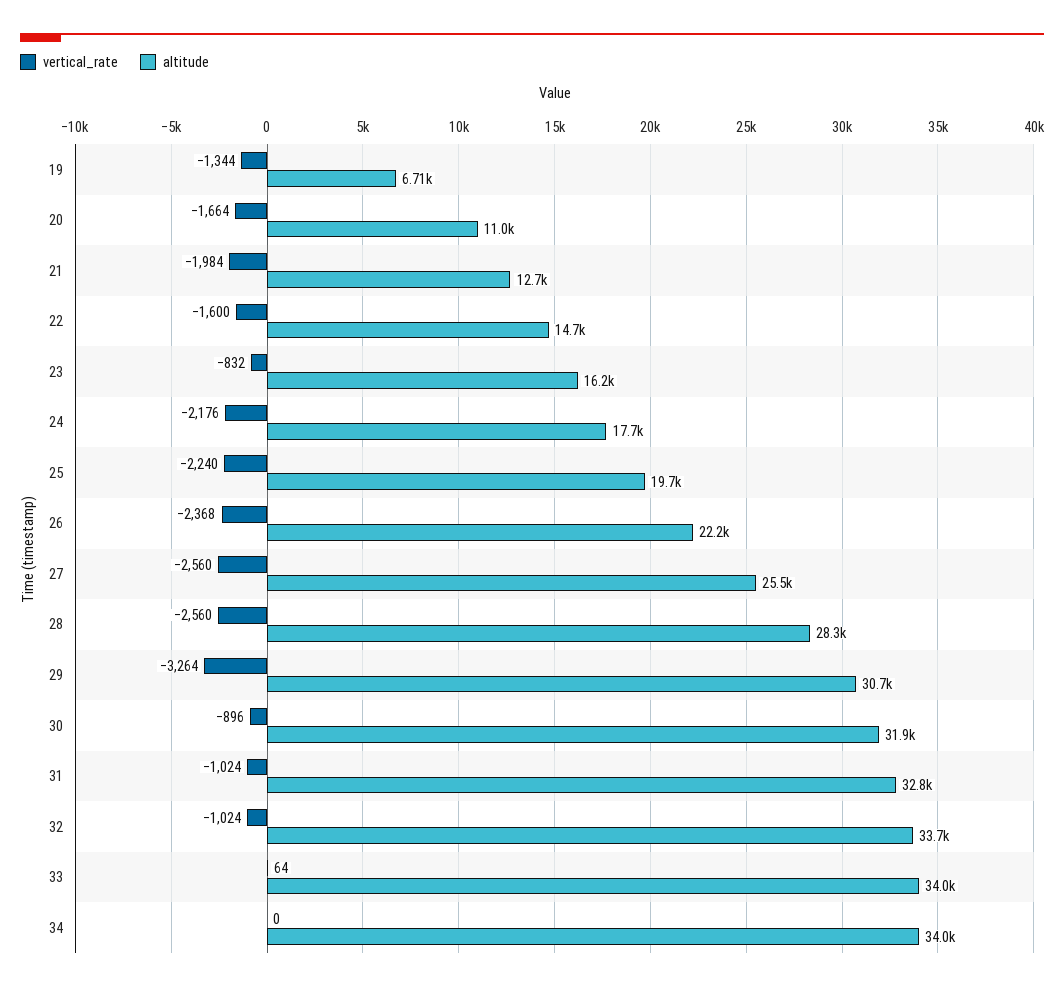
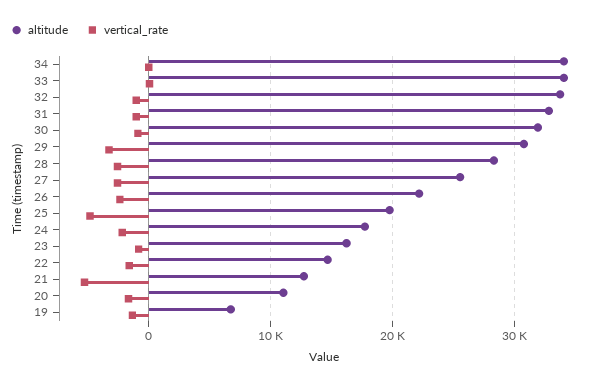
vertical_rate, 21: -1984 -> -5000
vertical_rate, 25: -2240 -> -5000

